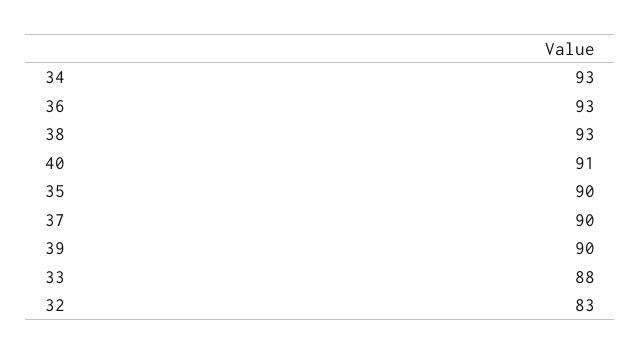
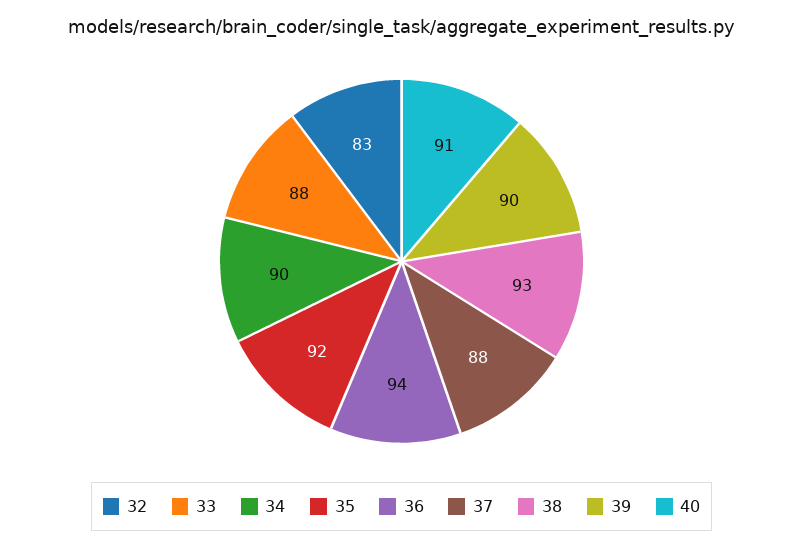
34: 93 -> 90
36: 93 -> 94
35: 90 -> 92
37: 90 -> 88

